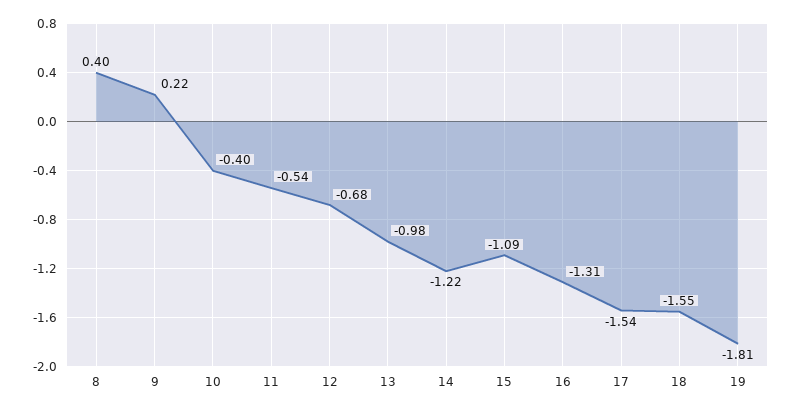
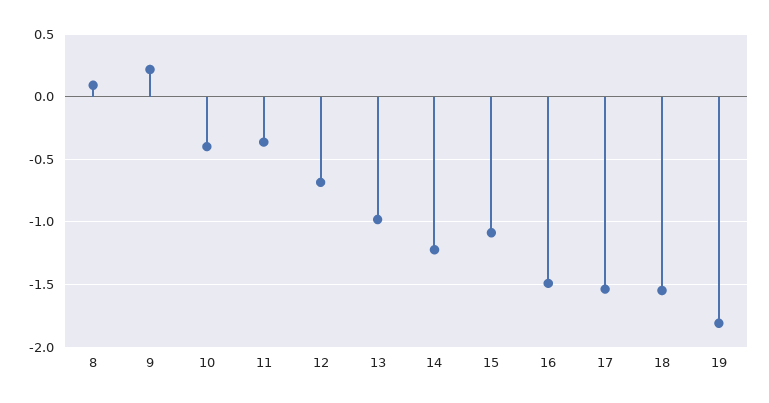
8: 0.4 -> 0.1
11: -0.54 -> -0.35
16: -1.31 -> -1.5

